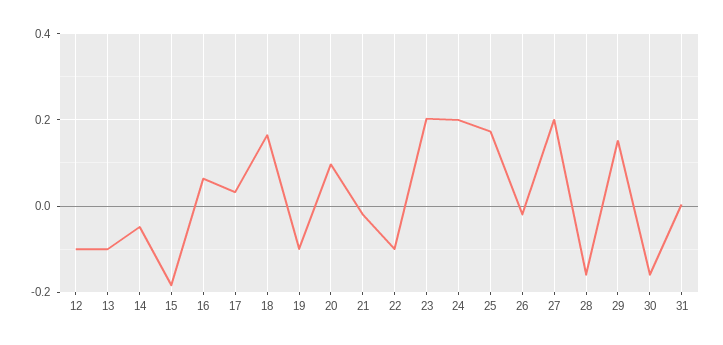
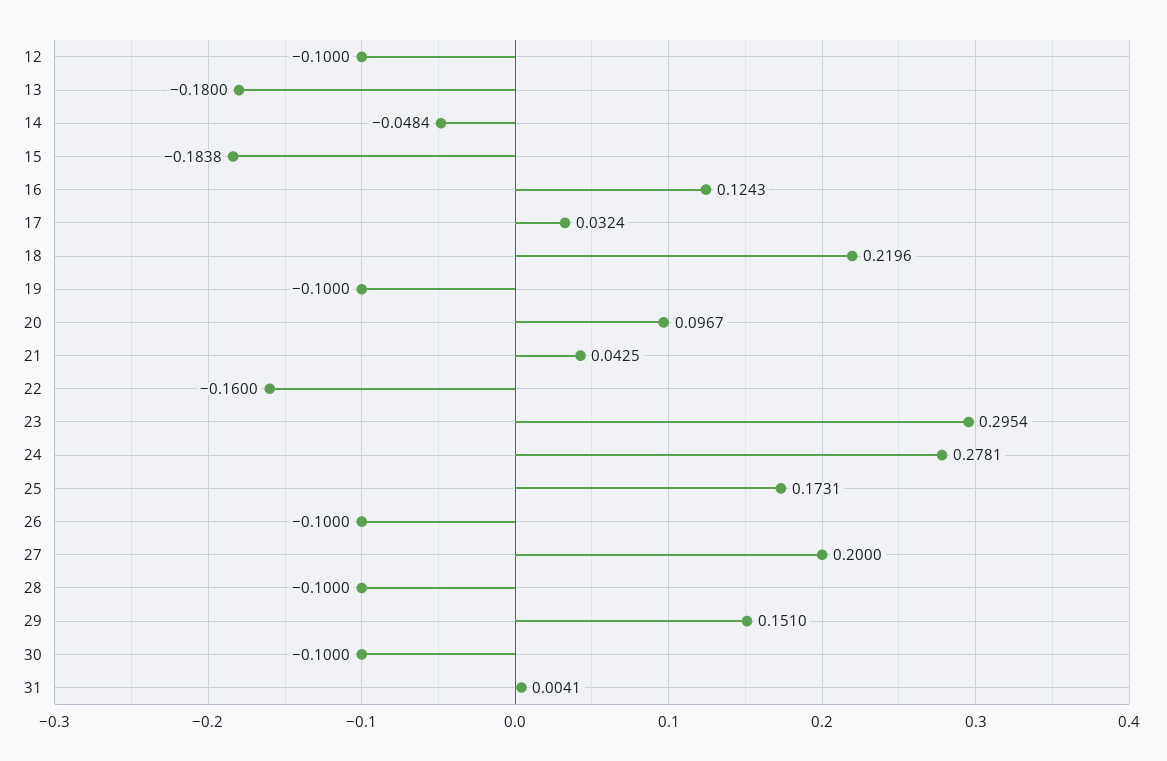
13: -0.1 -> -0.18
16: 0.06 -> 0.1243
18: 0.16 -> 0.2196
21: -0.02 -> 0.0425
22: -0.1 -> -0.16
23: 0.2 -> 0.2954
24: 0.2 -> 0.2781
26: -0.02 -> -0.1
28: -0.16 -> -0.1
30: -0.16 -> -0.1

